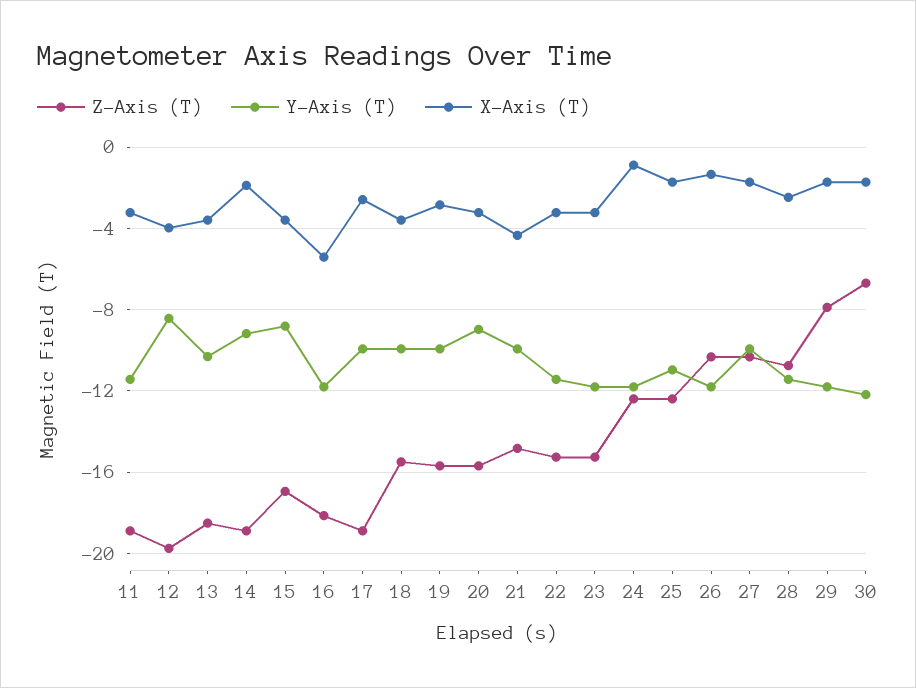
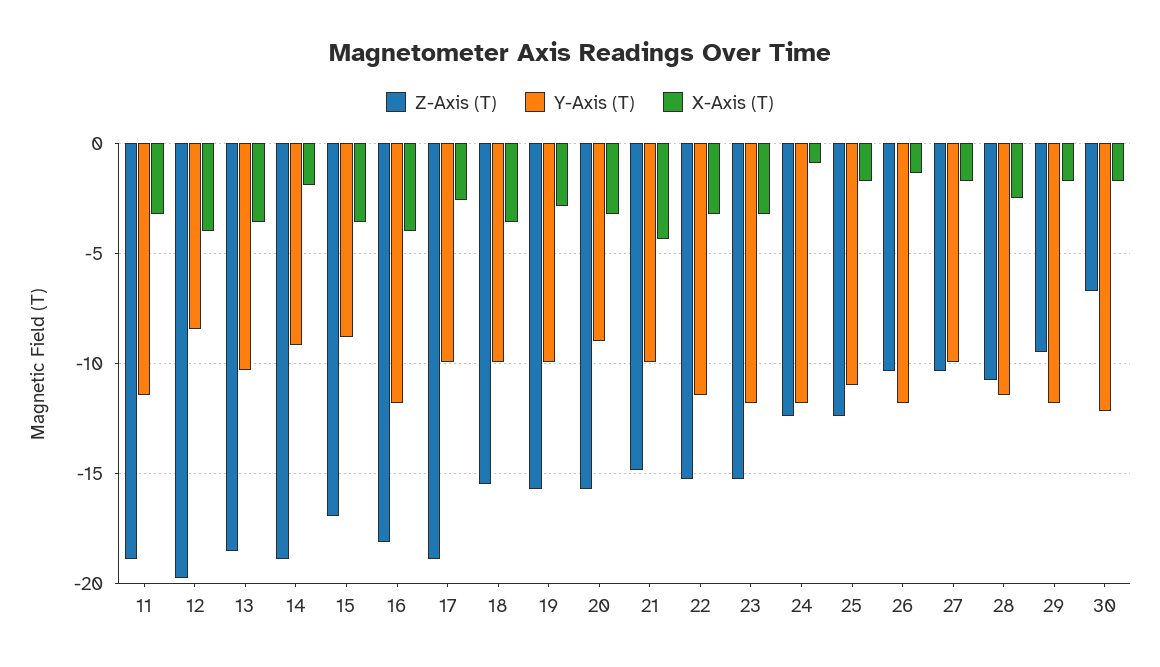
X-Axis (T), 16: -5.5 -> -4
Z-Axis (T), 29: -8 -> -9.5

